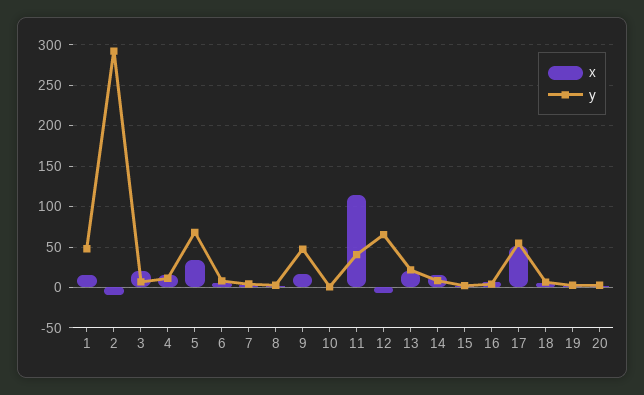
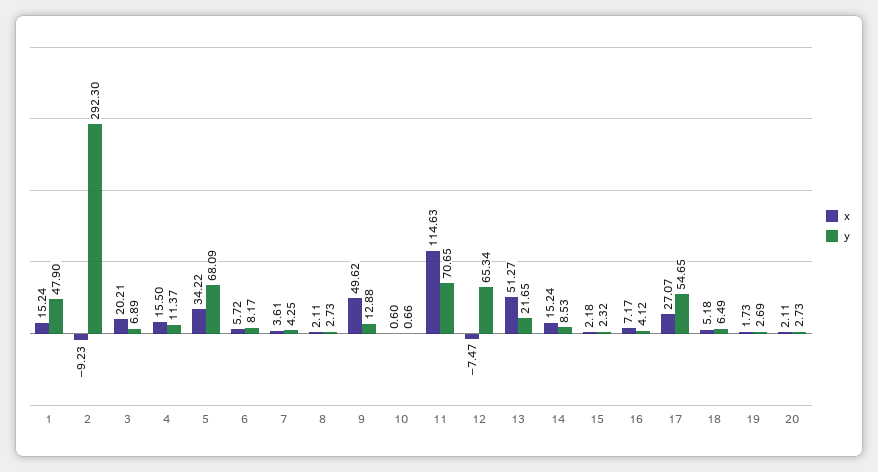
x, 9: 20 -> 49.62
y, 9: 50 -> 12.88
y, 11: 40 -> 70.65
x, 13: 20 -> 51.27
x, 17: 50 -> 27.07

